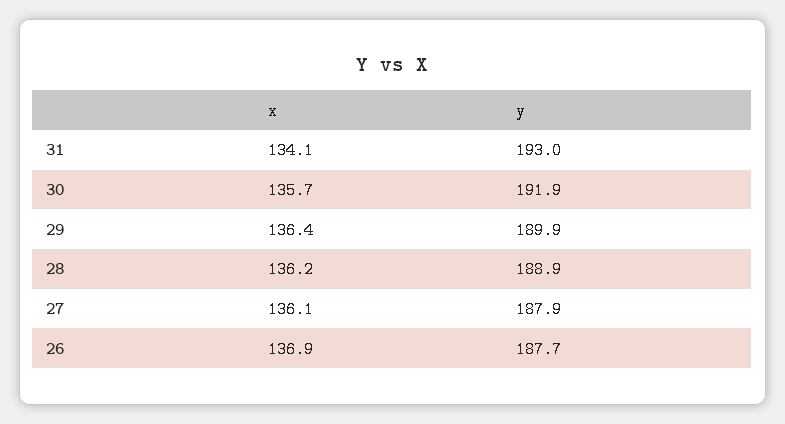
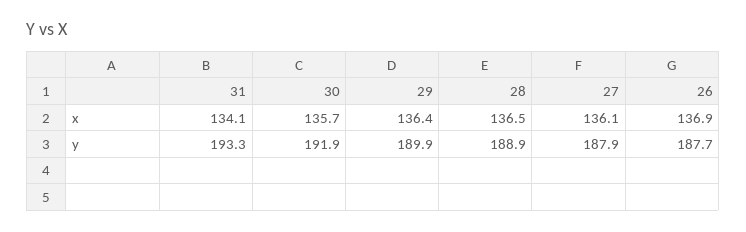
y, 31: 193 -> 193.3
x, 28: 136.2 -> 136.5

